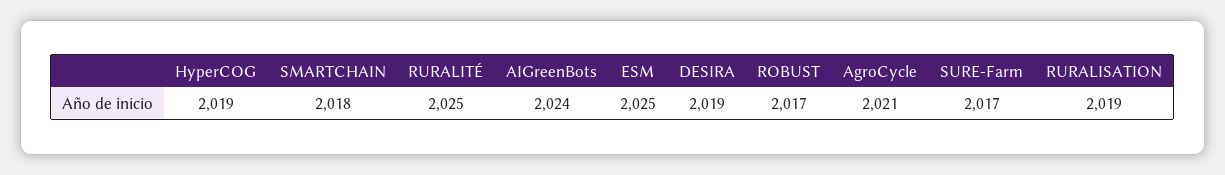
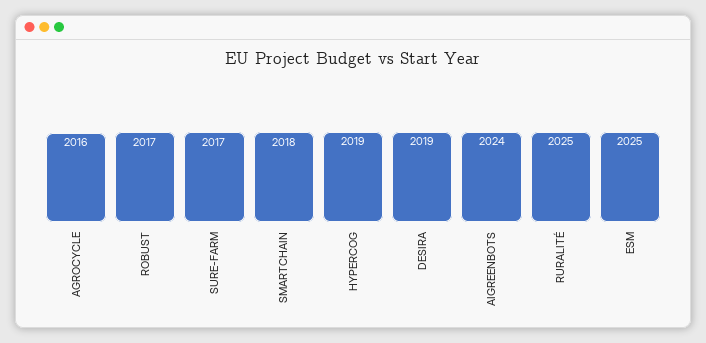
AgroCycle: 2021 -> 2016
RURALISATION: 2019 -> none

